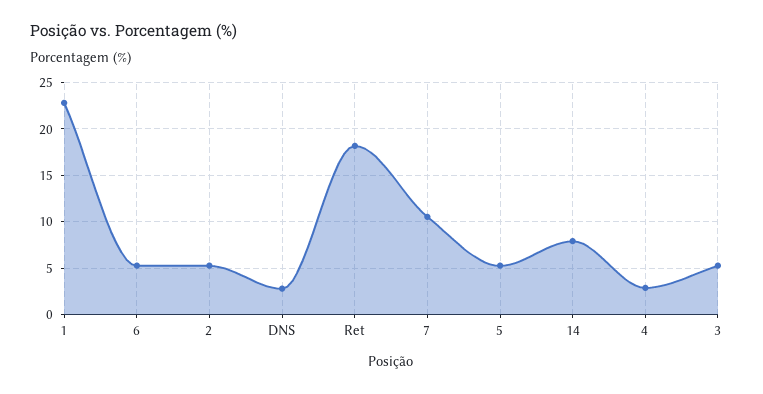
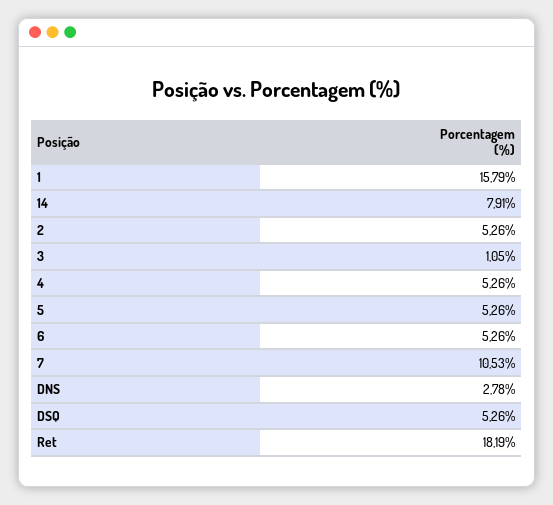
1: 23 -> 15.79
4: 3 -> 5.26
3: 5 -> 1.05
DSQ: none -> 5.26

